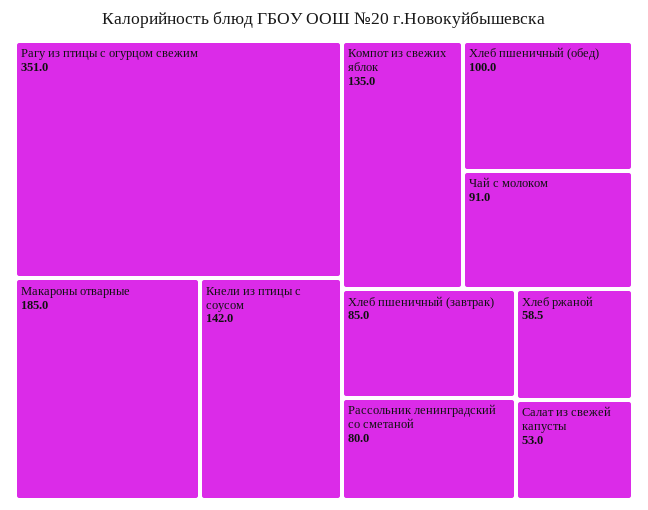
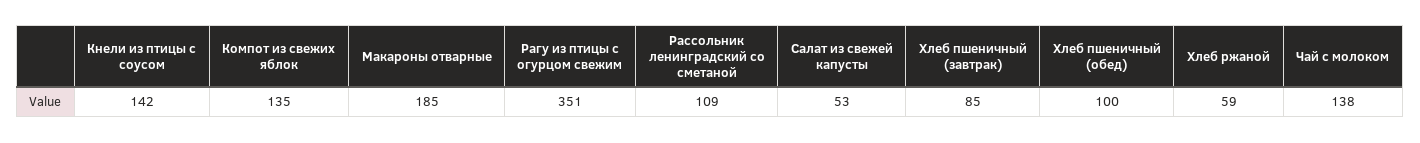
Чай с молоком: 91 -> 138
Рассольник ленинградский со сметаной: 80 -> 109

